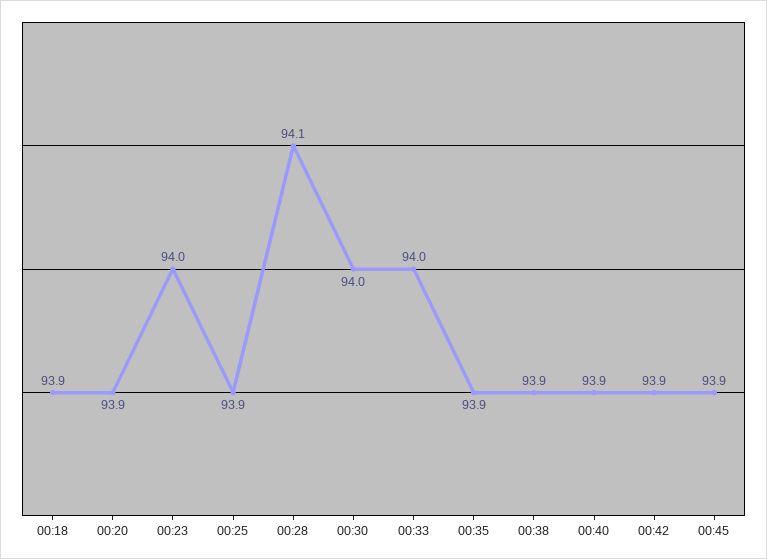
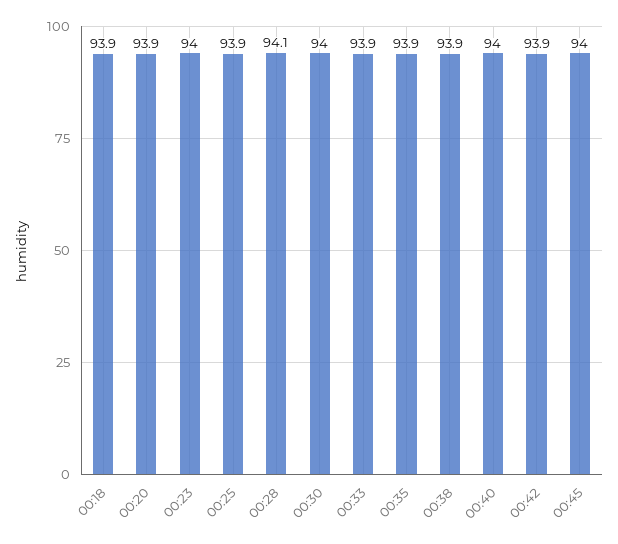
00:33: 94 -> 93.9
00:40: 93.9 -> 94
00:45: 93.9 -> 94

